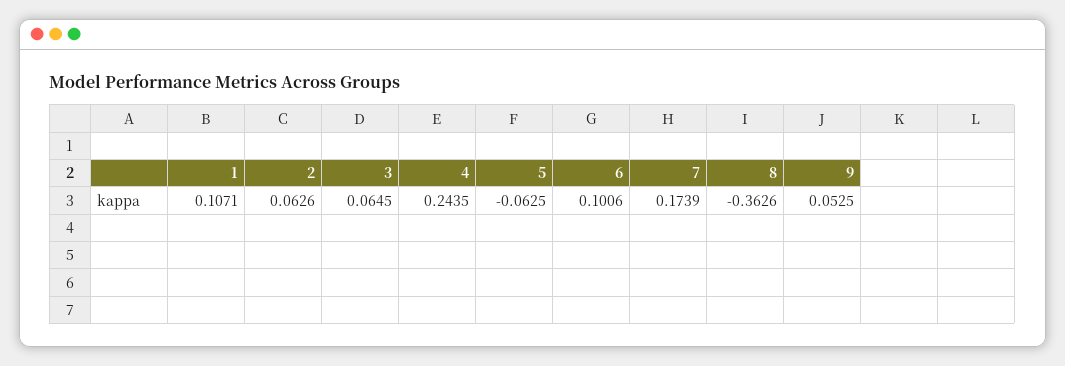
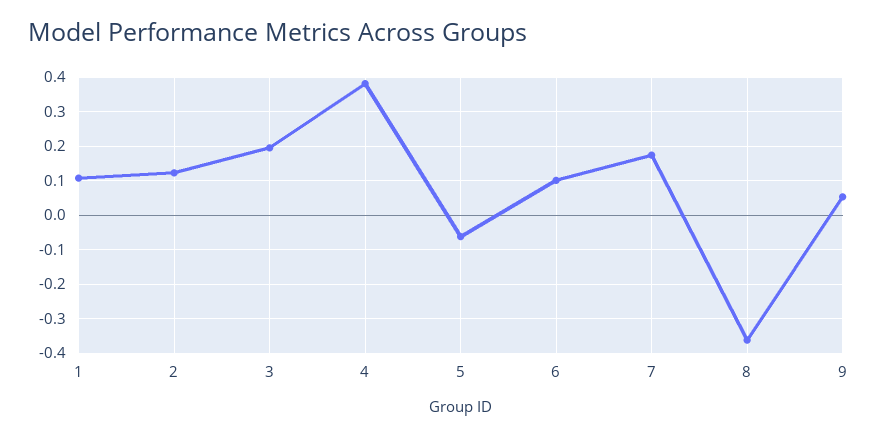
2: 0.0626 -> 0.12
3: 0.0645 -> 0.2
4: 0.2435 -> 0.38

